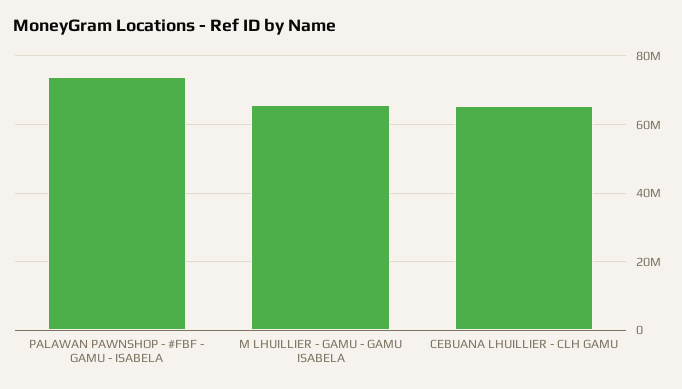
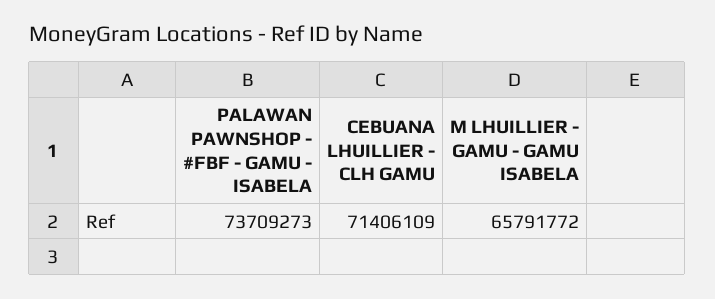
CEBUANA LHUILLIER - CLH GAMU: 66000000 -> 71406109

